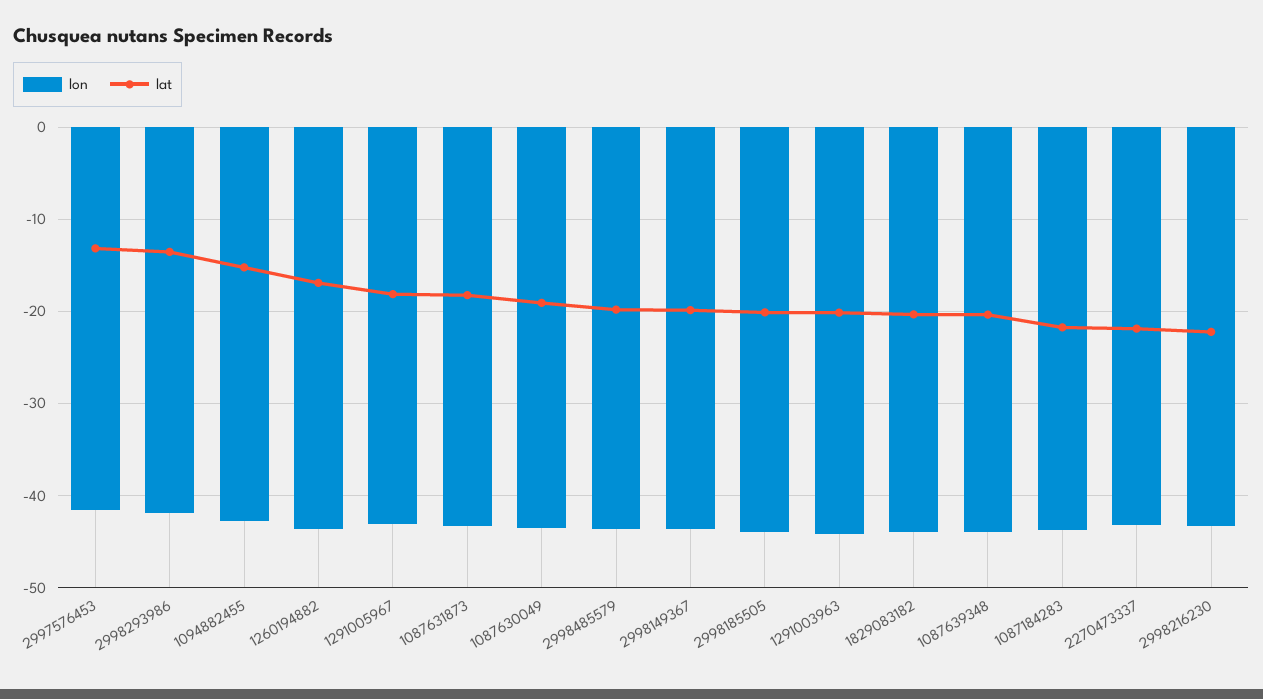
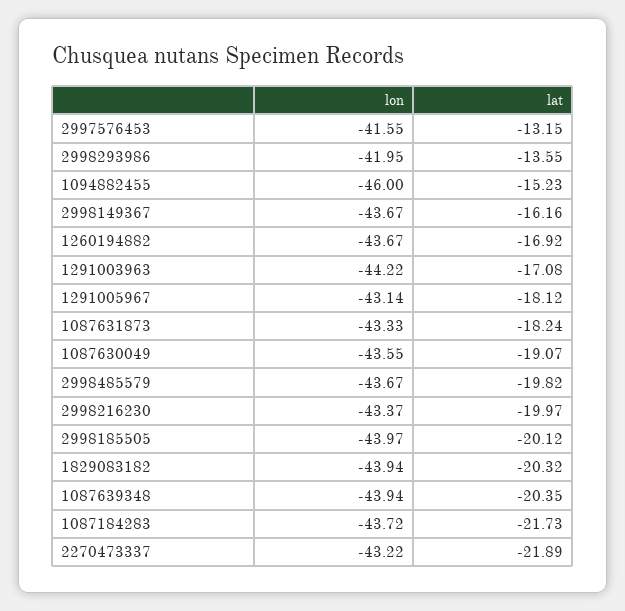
lon, 1094882455: -43 -> -46
lat, 2998149367: -20 -> -16.16
lat, 1291003963: -20 -> -17.08
lat, 2998216230: -22 -> -19.97

